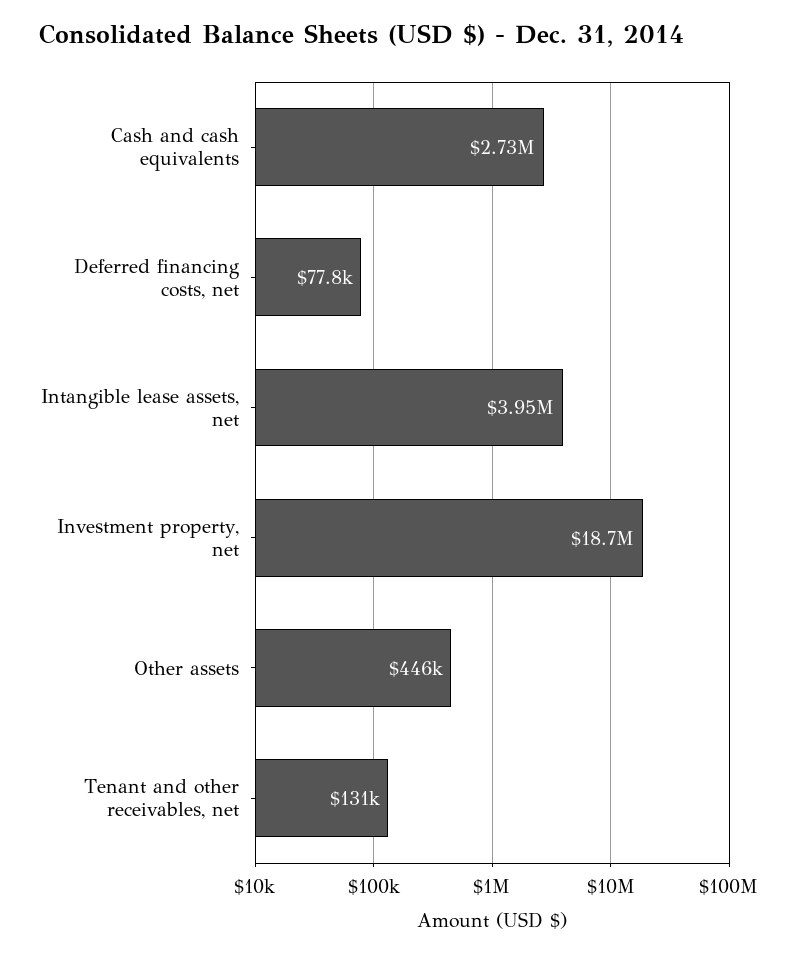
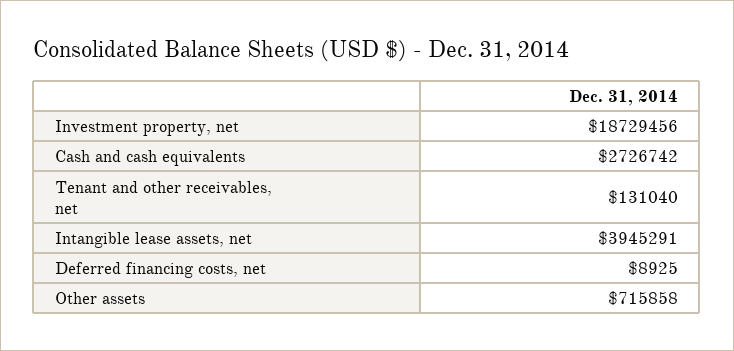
Deferred financing costs, net: 77800 -> 8925
Other assets: 446000 -> 715858

